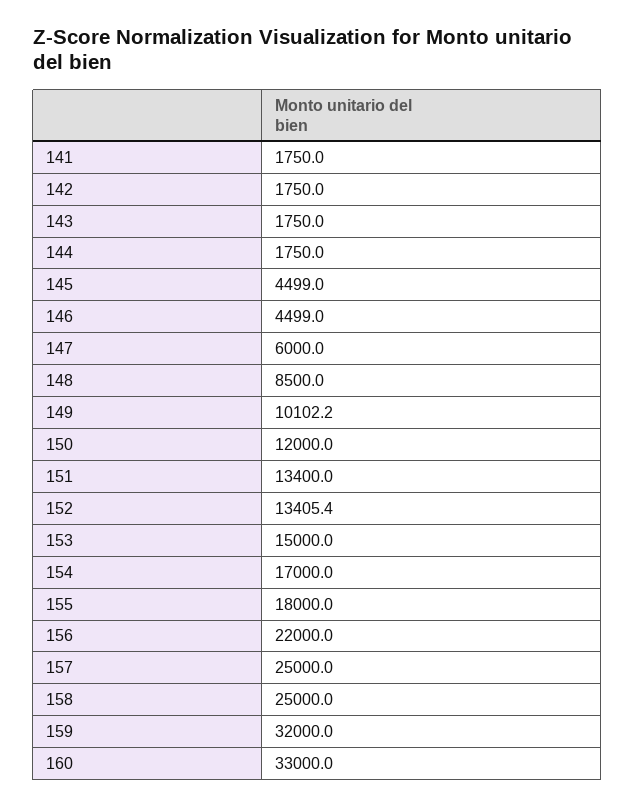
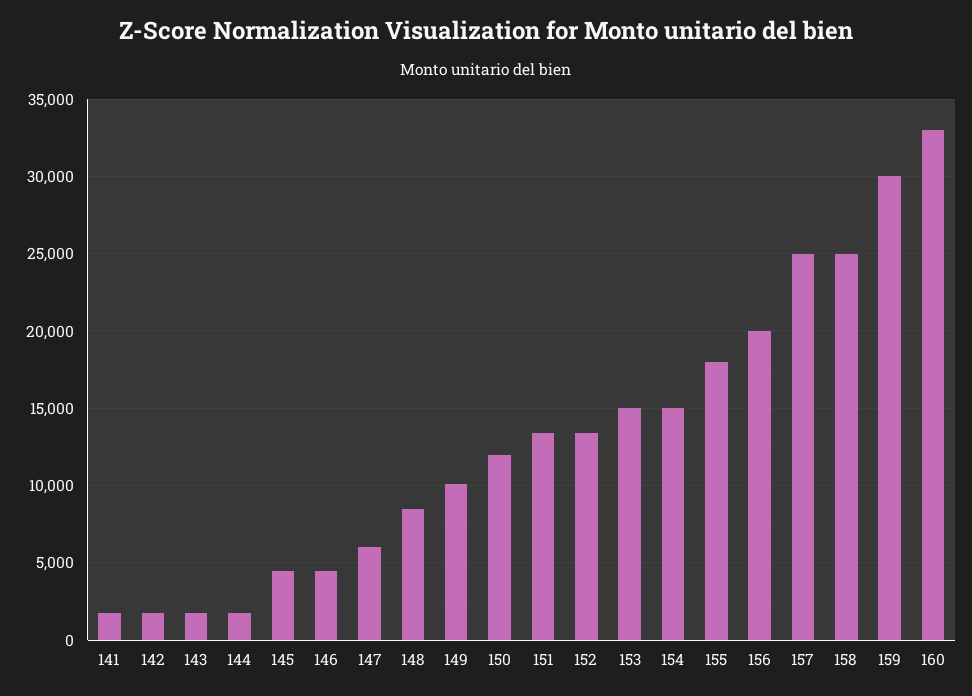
154: 17000 -> 15000
156: 22000 -> 20000
159: 32000 -> 30000

